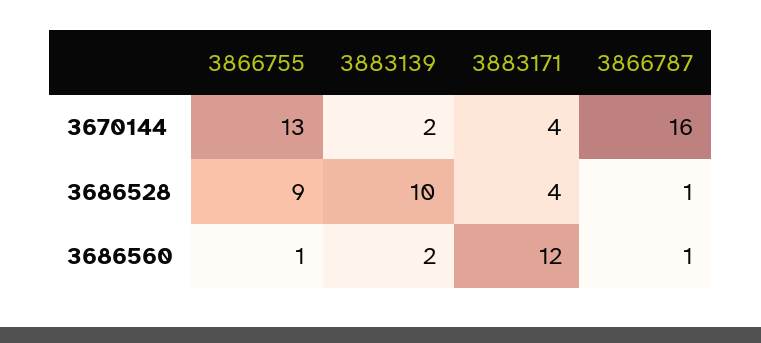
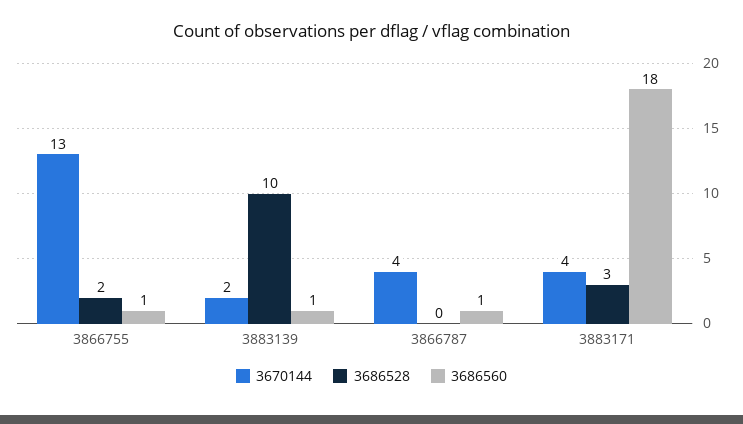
3670144, 3866787: 16 -> 4
3686528, 3866755: 9 -> 2
3686528, 3883171: 4 -> 3
3686528, 3866787: 1 -> 0
3686560, 3883139: 2 -> 1
3686560, 3883171: 12 -> 18

